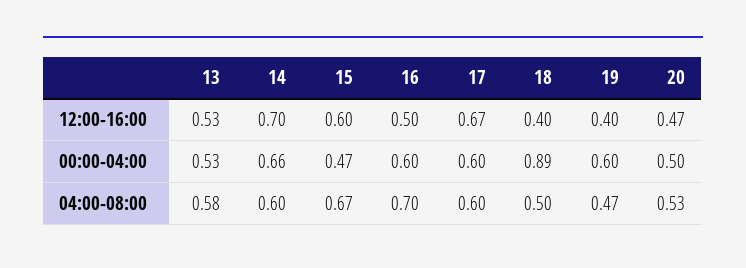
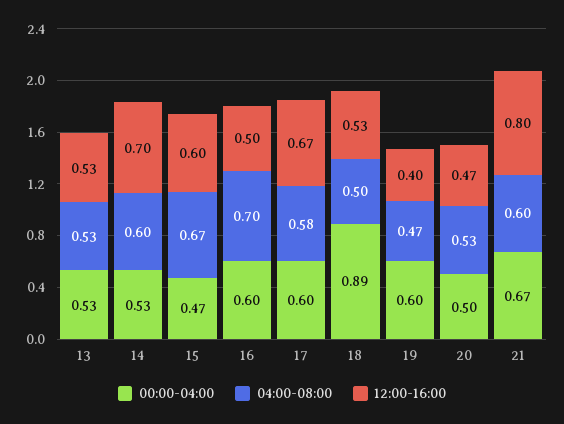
12:00-16:00, 18: 0.4 -> 0.53
00:00-04:00, 14: 0.66 -> 0.53
04:00-08:00, 13: 0.58 -> 0.53
04:00-08:00, 17: 0.6 -> 0.58
00:00-04:00, 21: none -> 0.67
04:00-08:00, 21: none -> 0.6
12:00-16:00, 21: none -> 0.8

